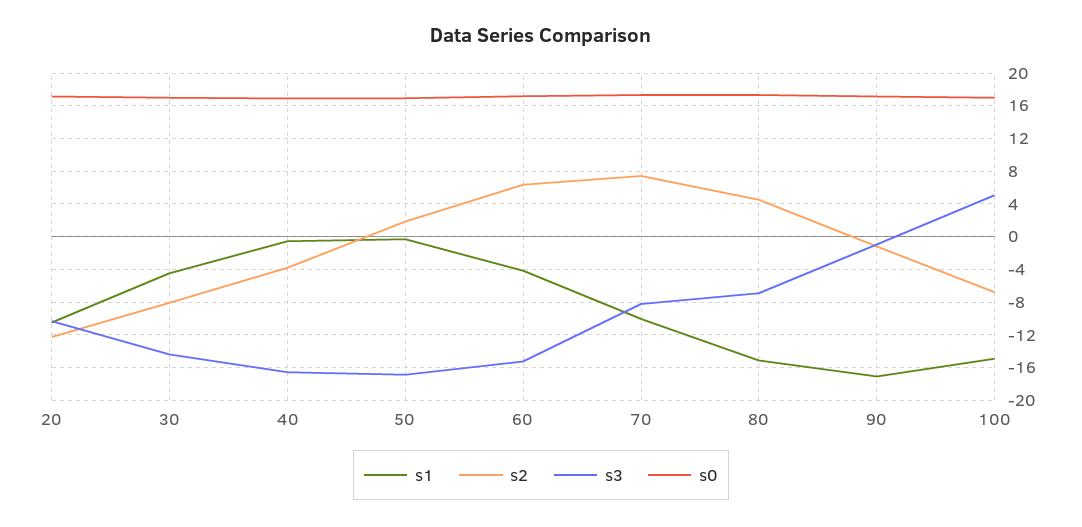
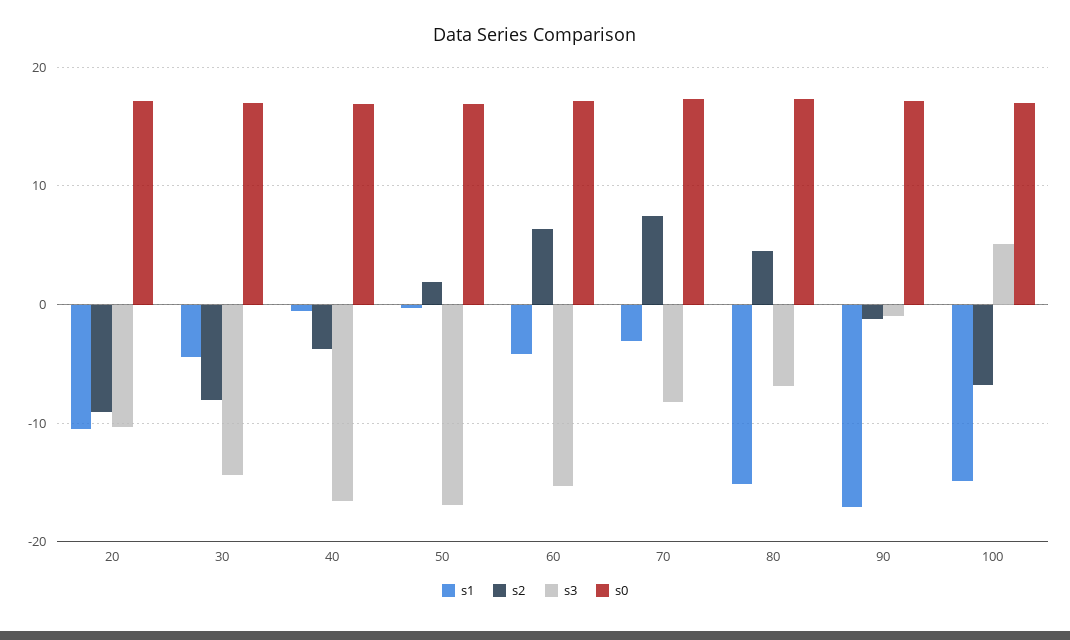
s2, 20: -12 -> -9
s1, 70: -10 -> -3

